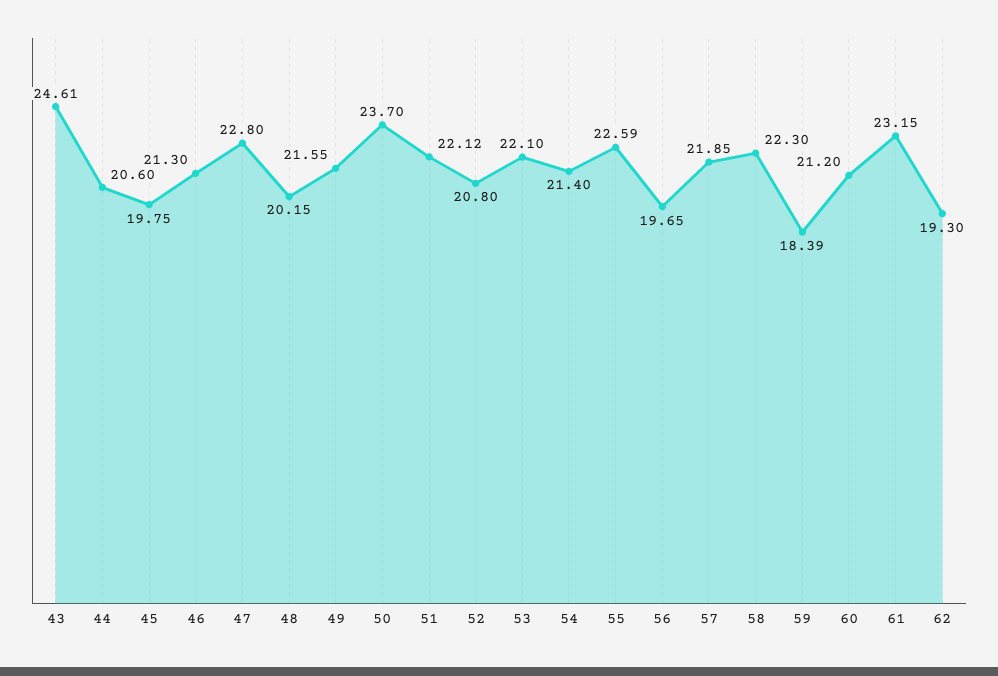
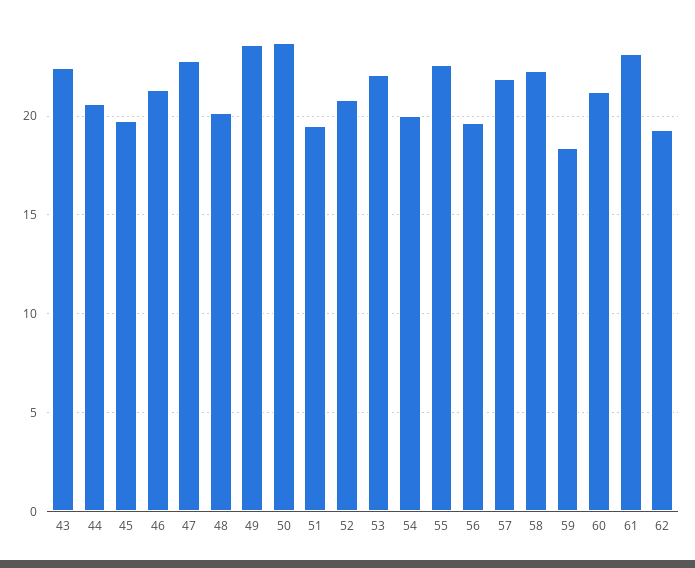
43: 24.61 -> 22.5
49: 21.55 -> 23.5
51: 22.12 -> 19.5
54: 21.4 -> 20

